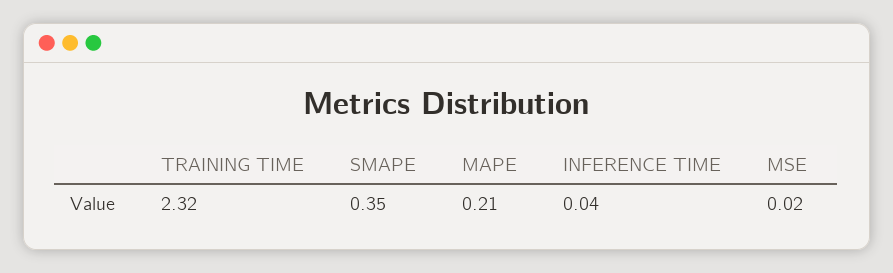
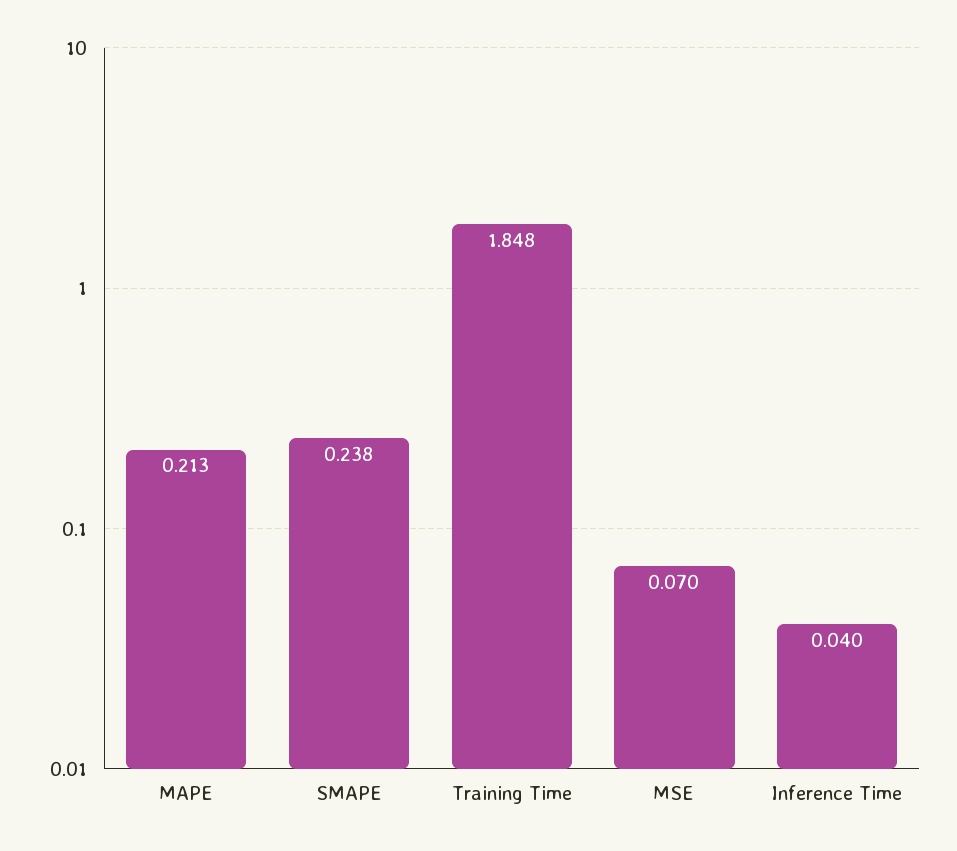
TRAINING TIME: 2.32 -> 1.848
SMAPE: 0.35 -> 0.238
MSE: 0.02 -> 0.07

